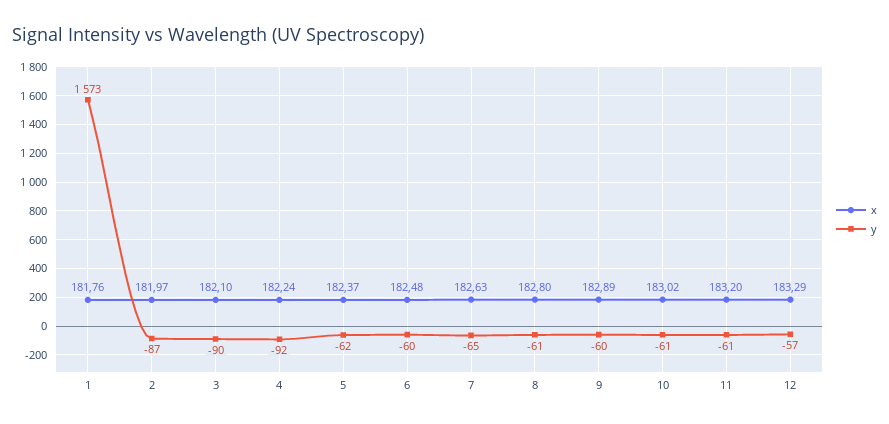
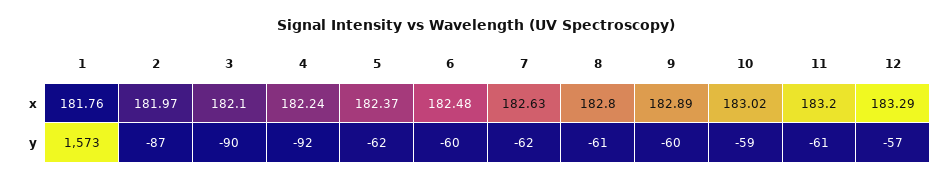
y, 7: -65 -> -62
y, 10: -61 -> -59

